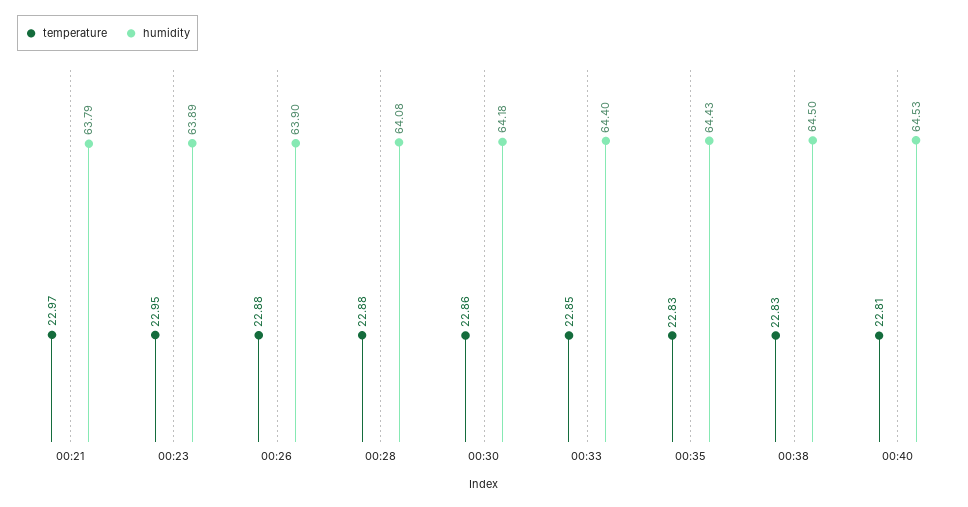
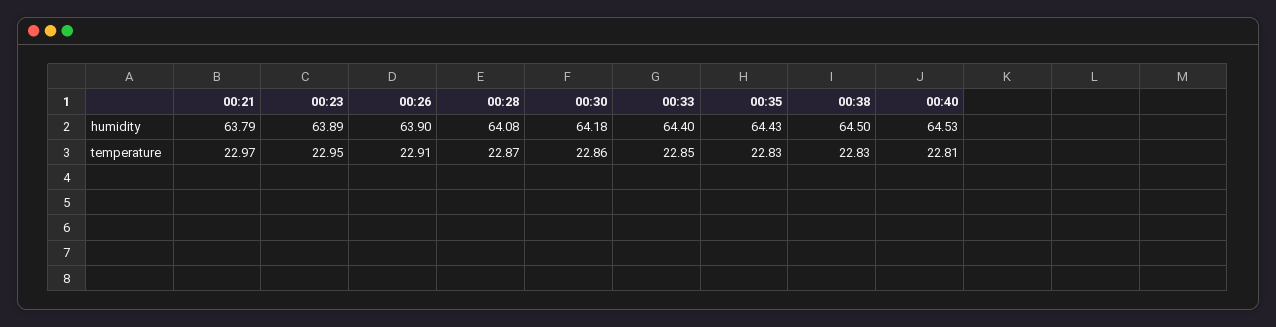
temperature, 00:26: 22.88 -> 22.91
temperature, 00:28: 22.88 -> 22.87

